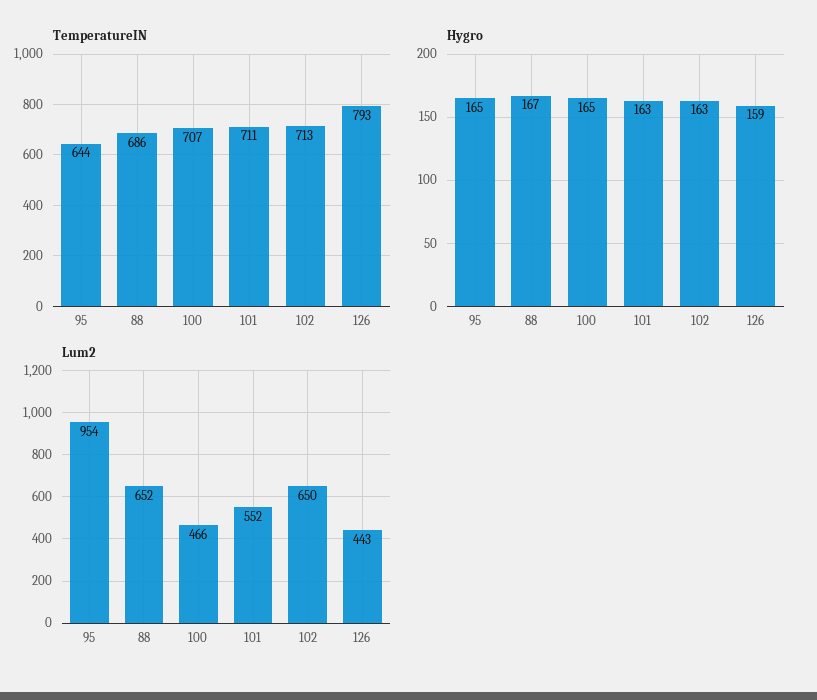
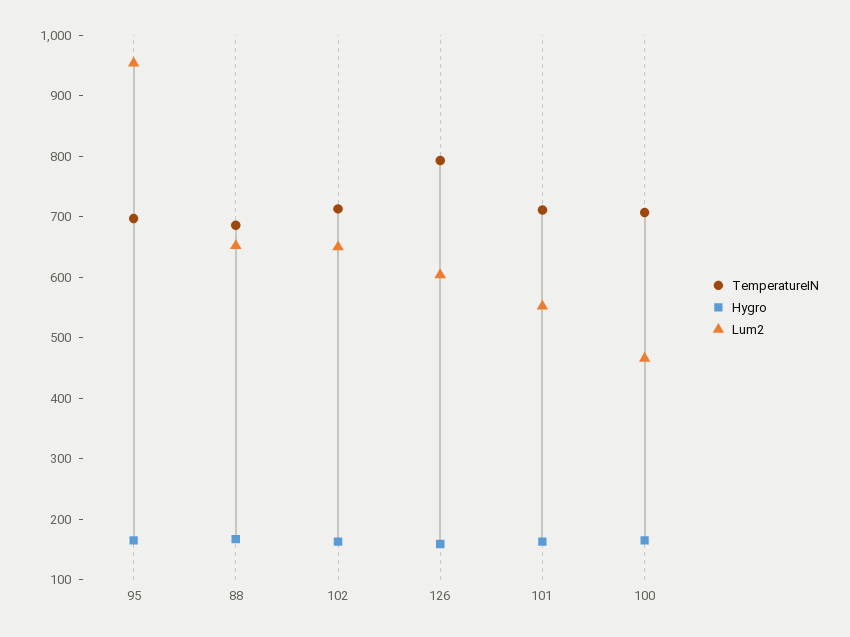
TemperatureIN, 95: 644 -> 700
Lum2, 126: 443 -> 600

